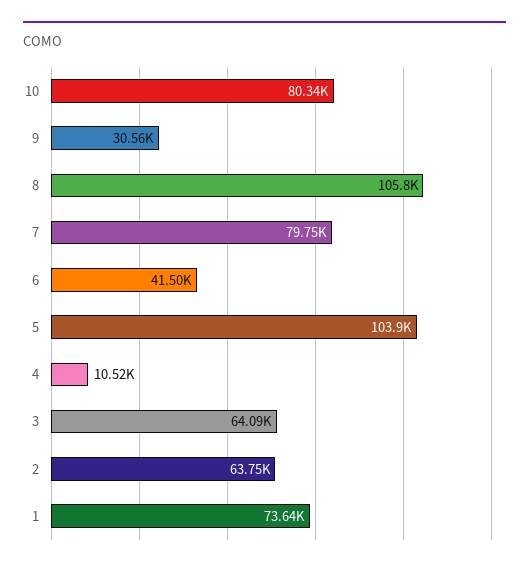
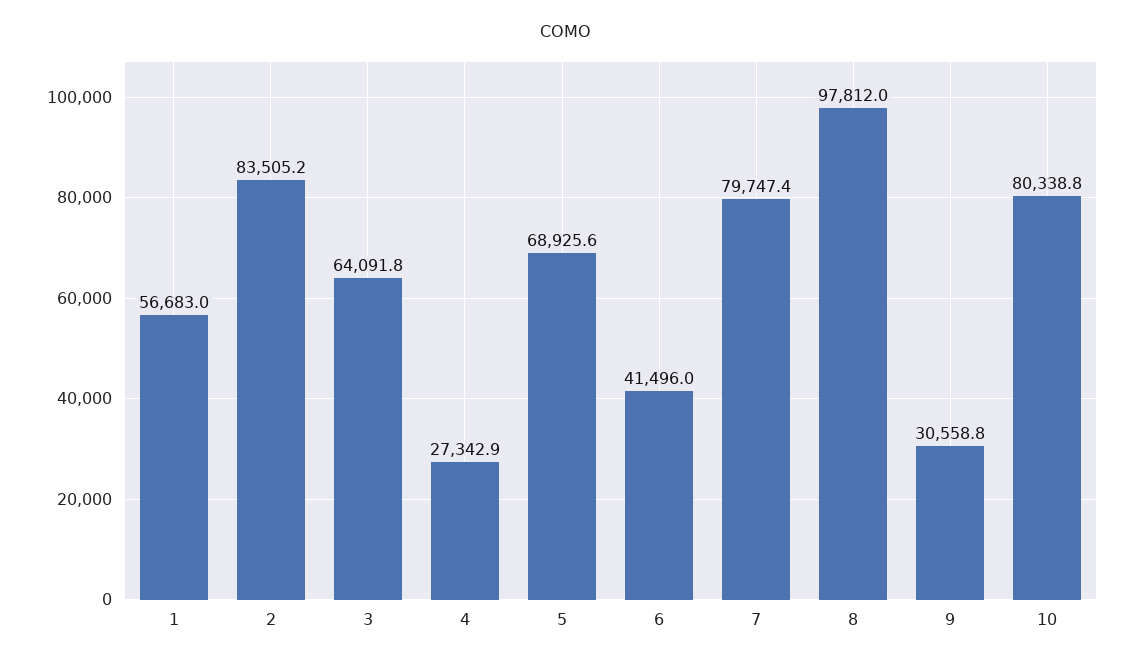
8: 105800 -> 97812
5: 103900 -> 68925.6
4: 10520 -> 27342.9
2: 63750 -> 83505.2
1: 73640 -> 56683

